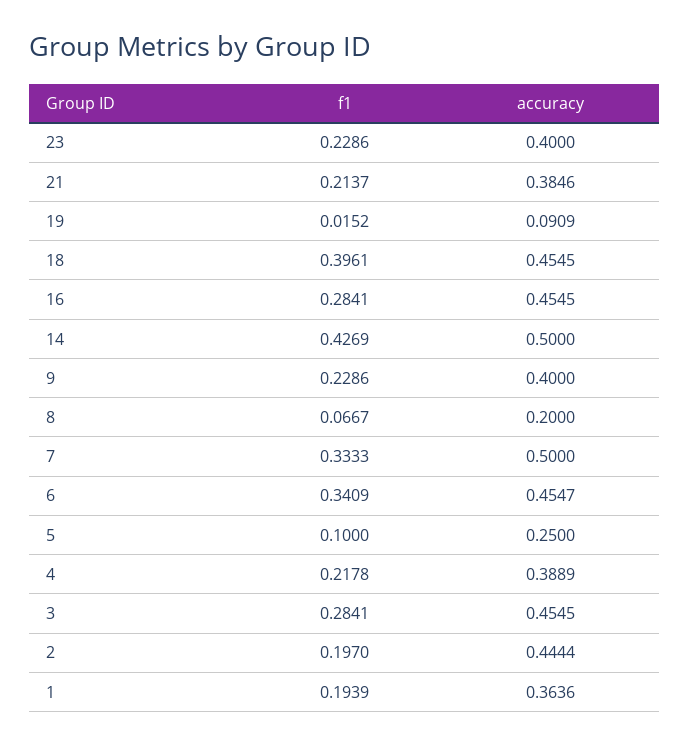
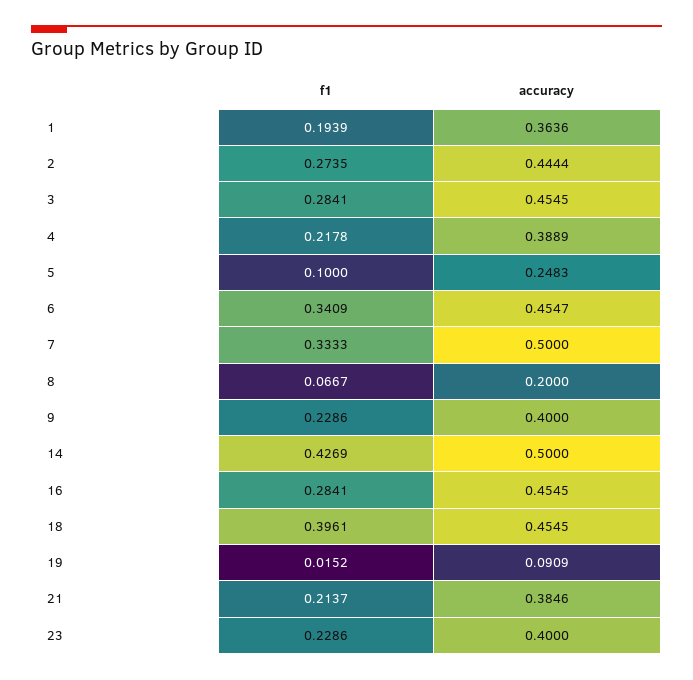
accuracy, 5: 0.25 -> 0.2483
f1, 2: 0.197 -> 0.2735

